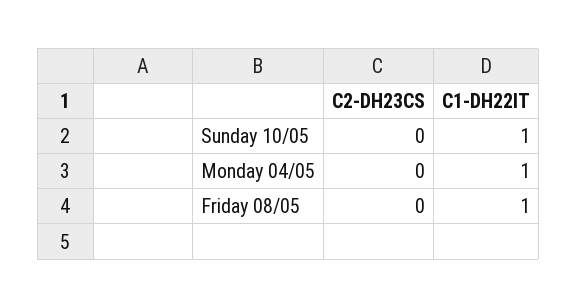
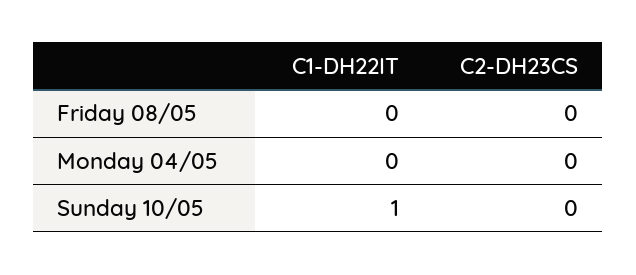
C1-DH22IT, Monday 04/05: 1 -> 0
C1-DH22IT, Friday 08/05: 1 -> 0

